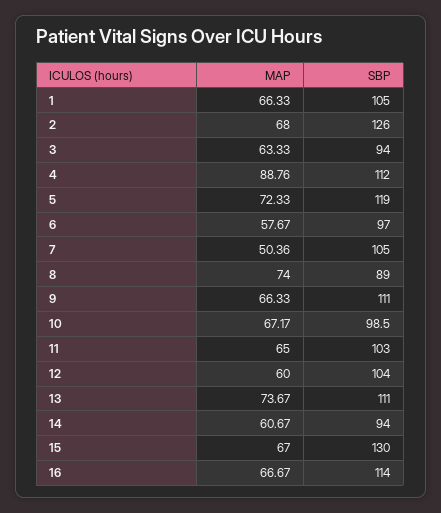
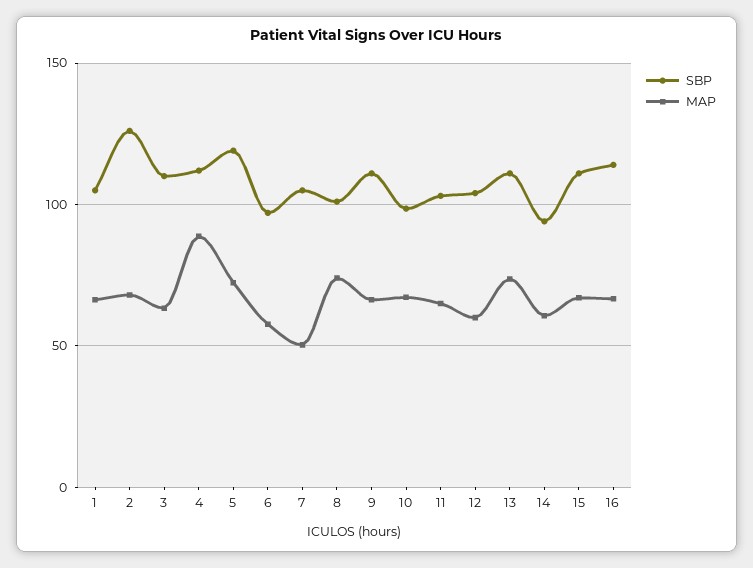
SBP, 3: 94 -> 110
SBP, 8: 89 -> 100
SBP, 15: 130 -> 110

